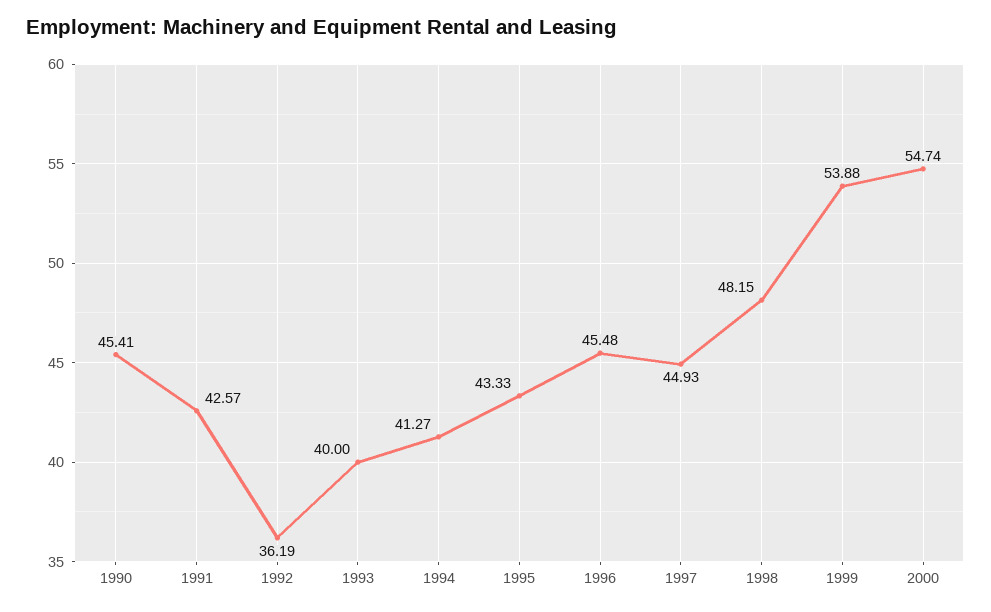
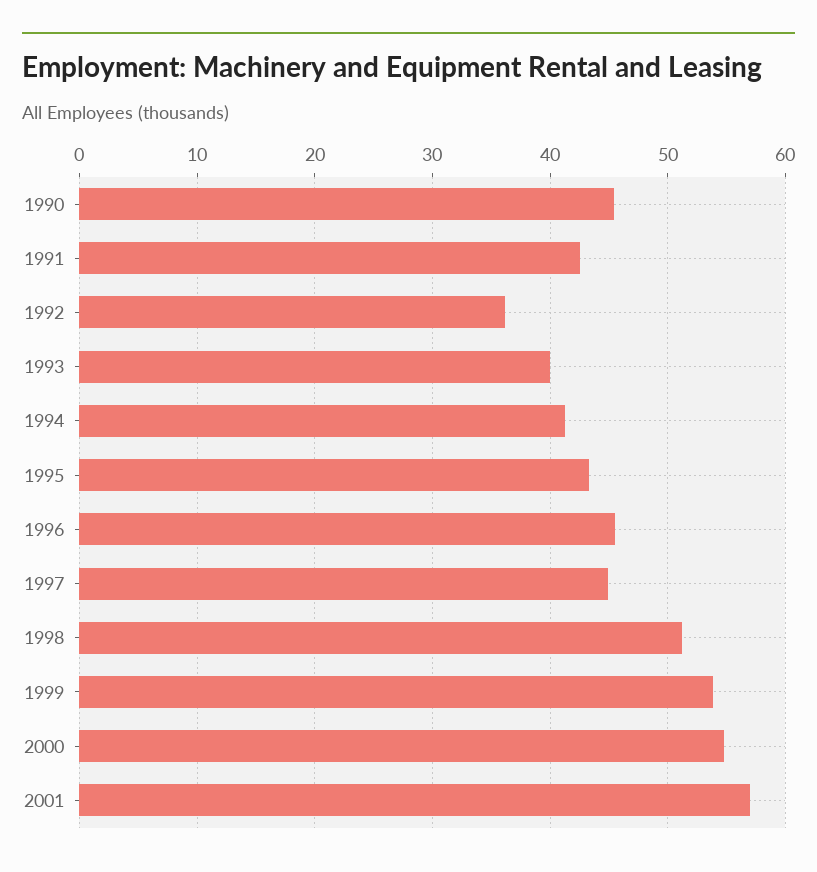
1998: 48.15 -> 51
2001: none -> 57

